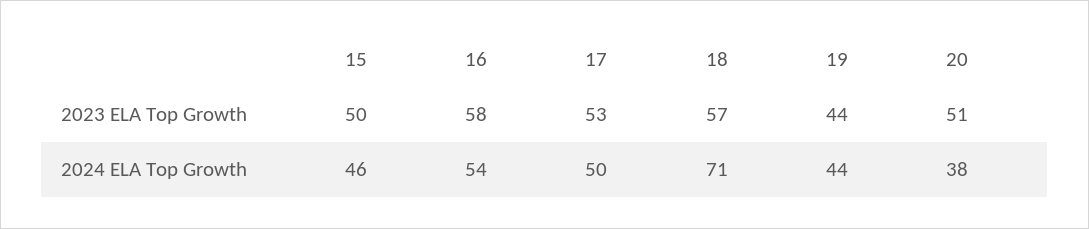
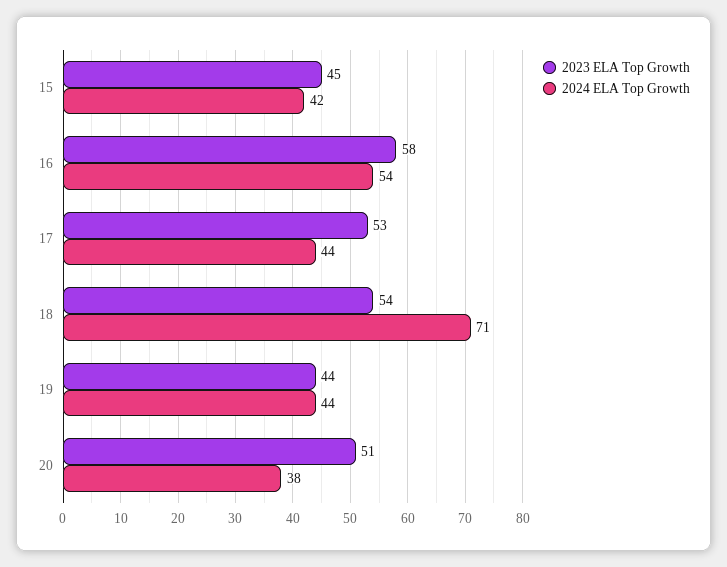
2023 ELA Top Growth, 15: 50 -> 45
2023 ELA Top Growth, 18: 57 -> 54
2024 ELA Top Growth, 15: 46 -> 42
2024 ELA Top Growth, 17: 50 -> 44

